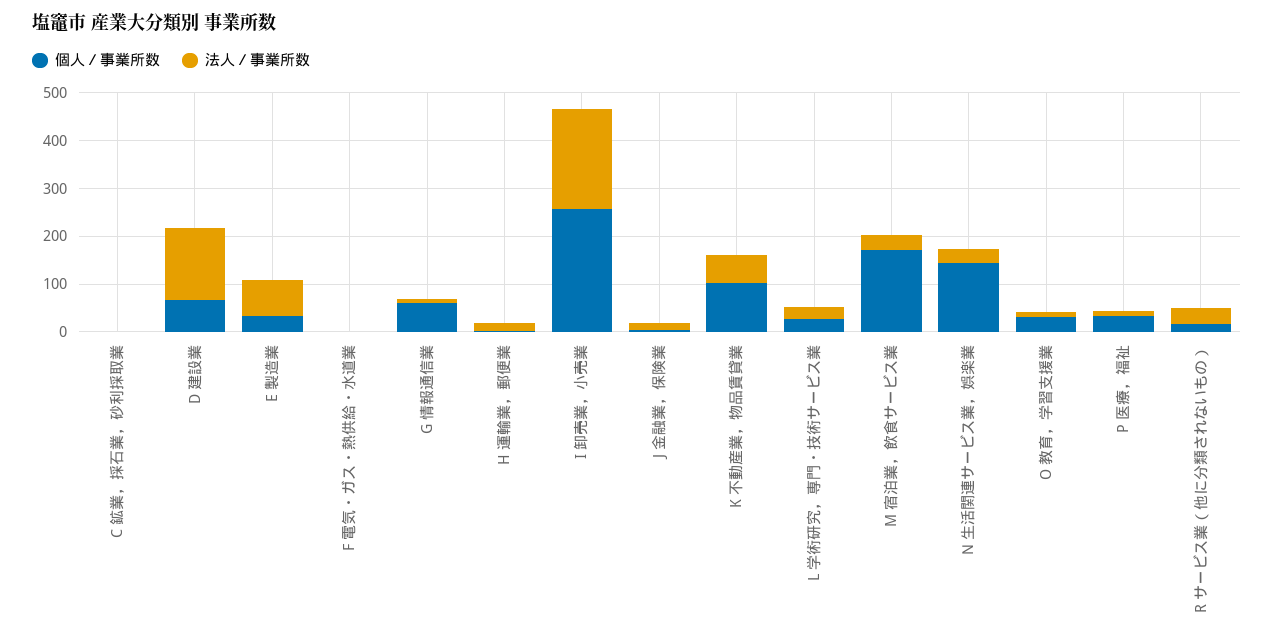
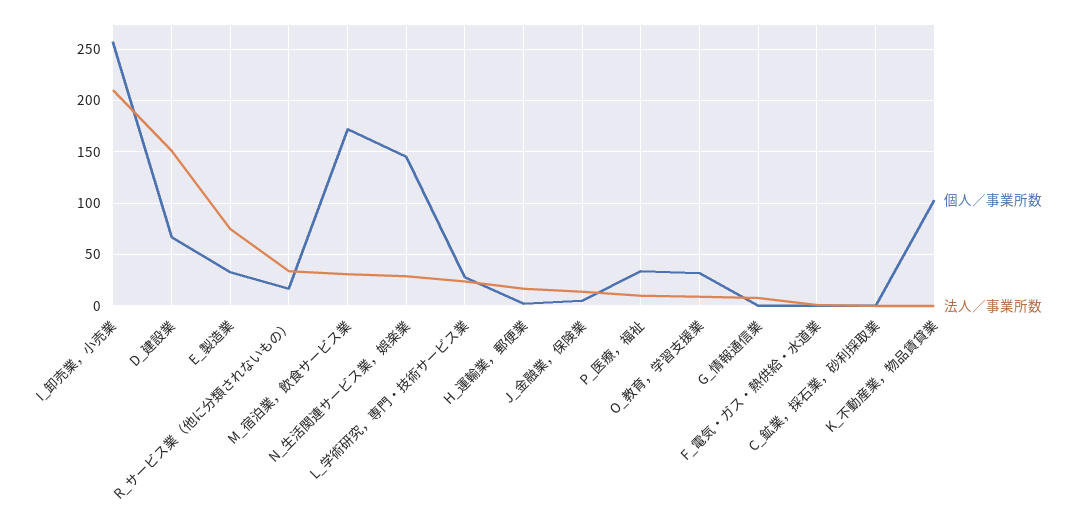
個人／事業所数, G 情報通信業: 60 -> 0
法人／事業所数, K 不動産業，物品賃貸業: 60 -> 0

